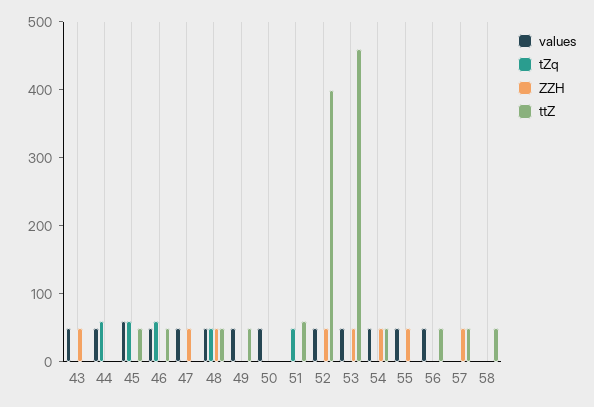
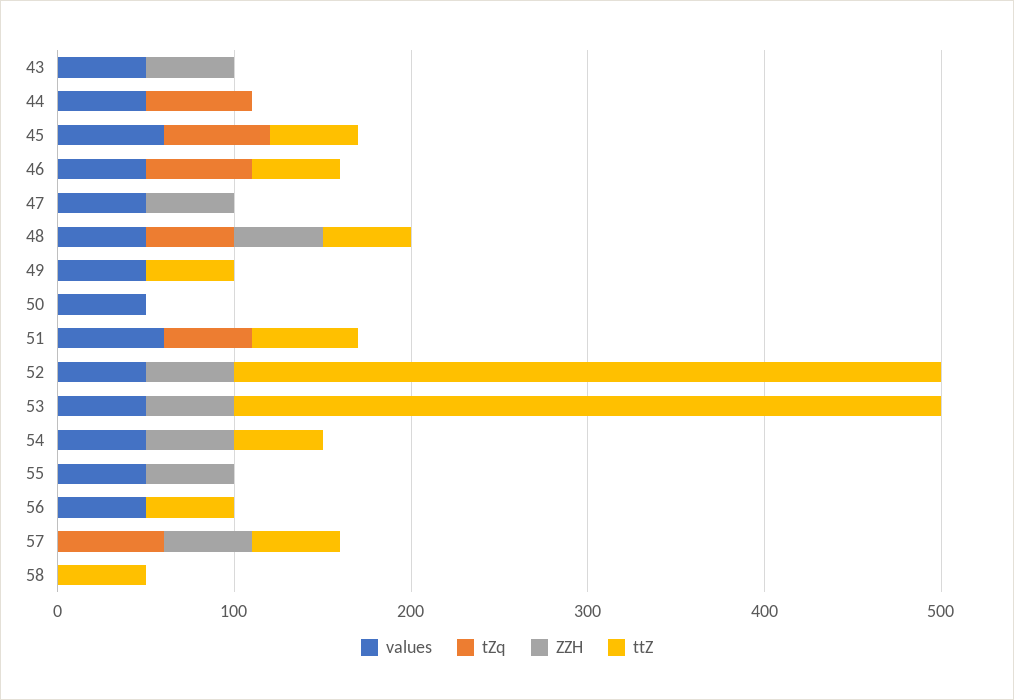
values, 51: 0 -> 60
ttZ, 53: 460 -> 400
tZq, 57: 0 -> 60

